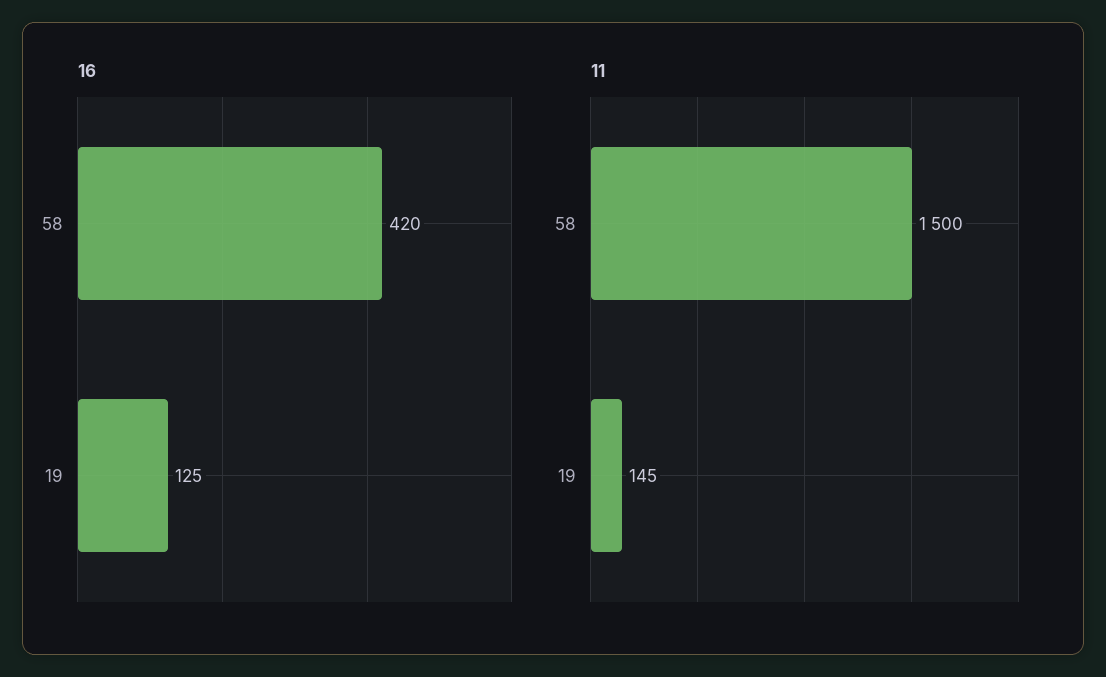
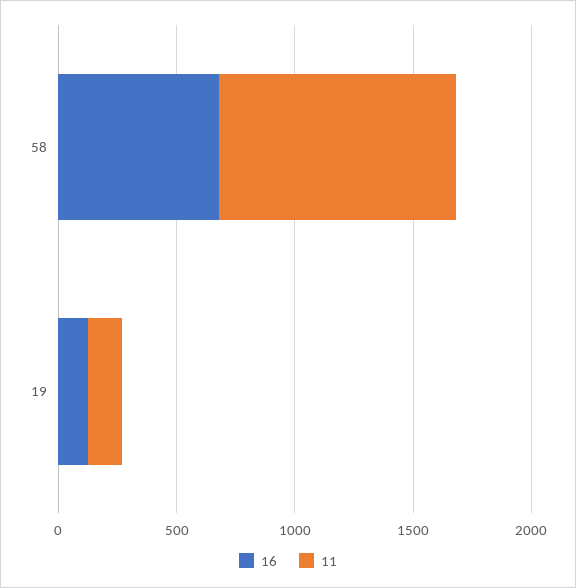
16, 58: 420 -> 700
11, 58: 1500 -> 1000

